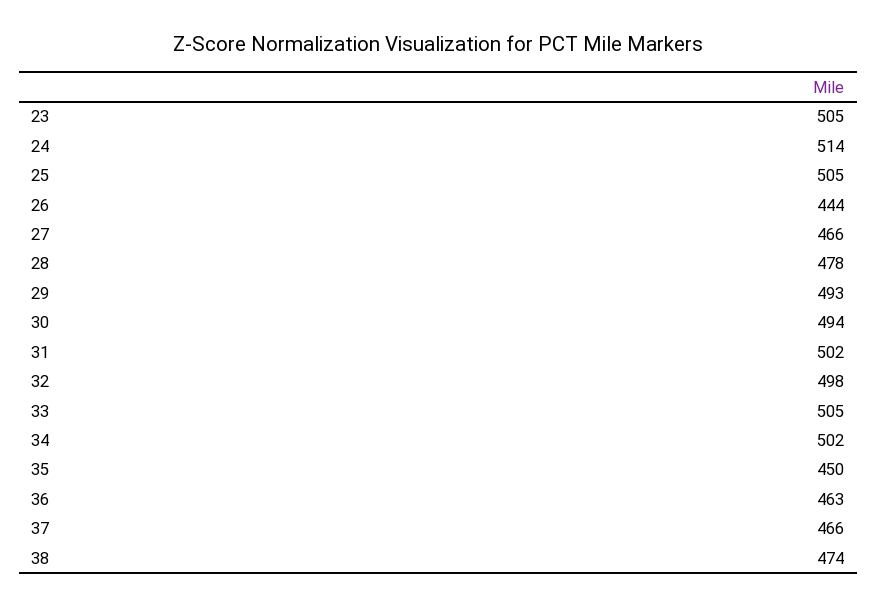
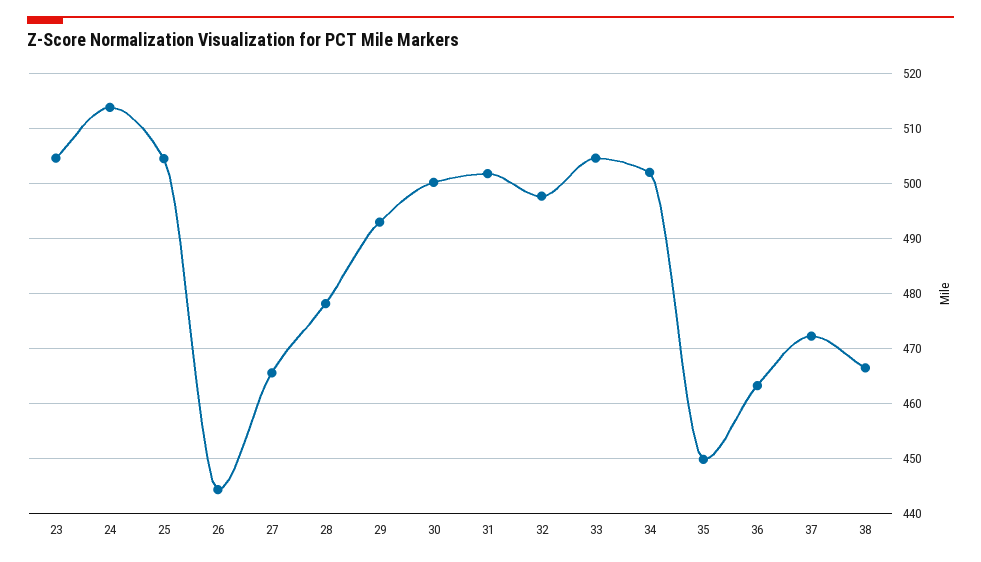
30: 494 -> 500
37: 466 -> 472
38: 474 -> 466

